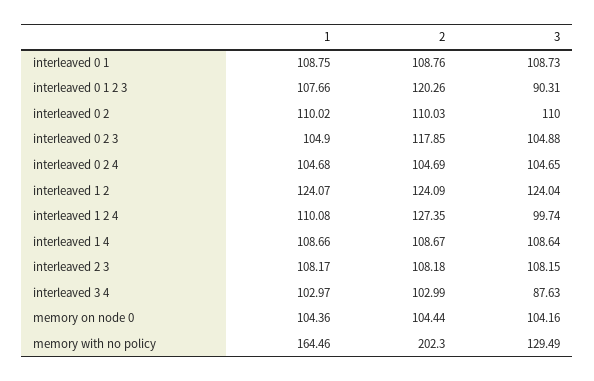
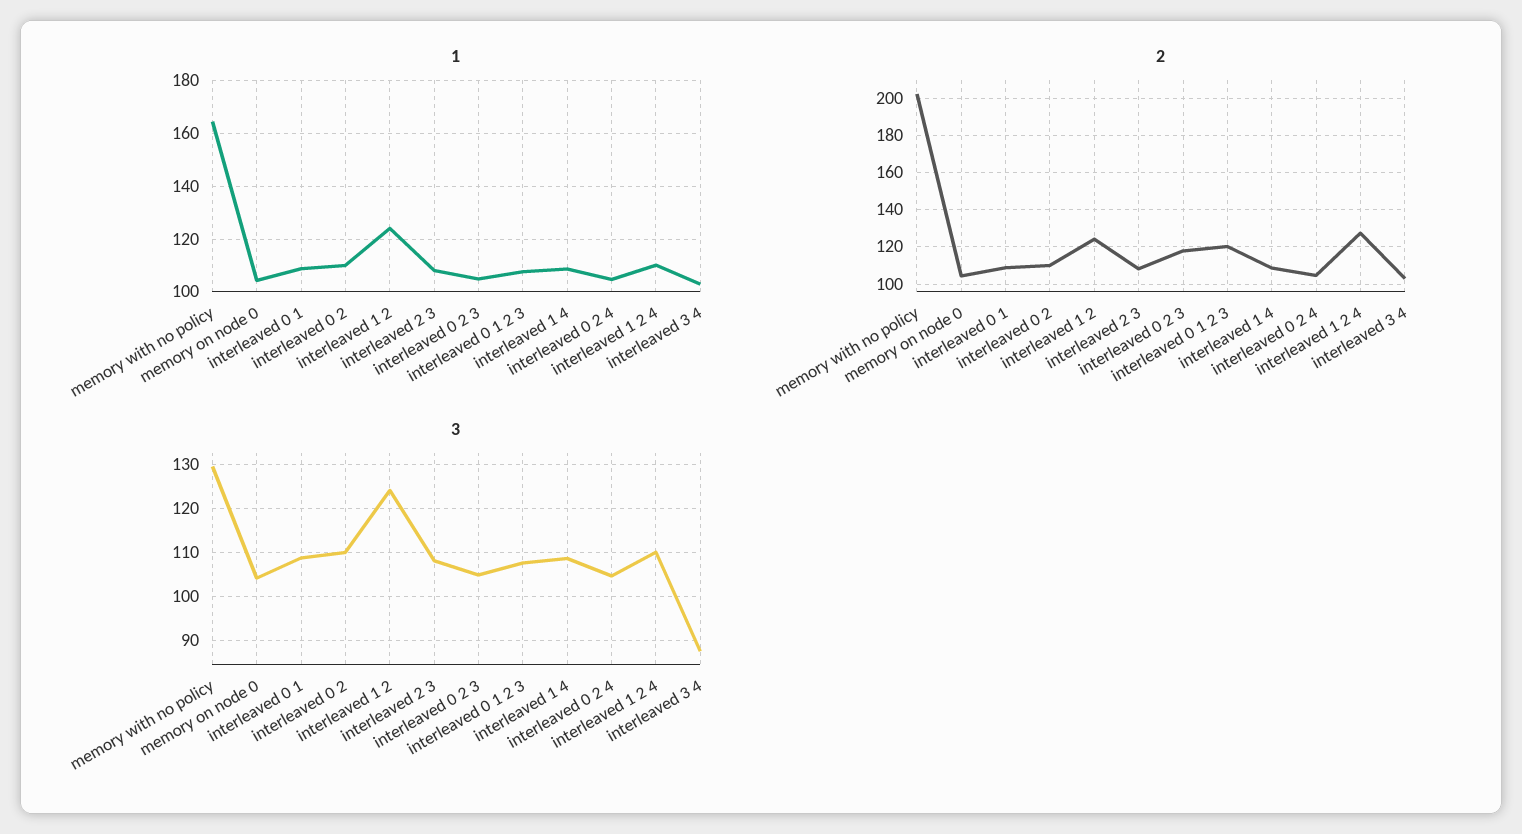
3, interleaved 0 1 2 3: 90.31 -> 108
3, interleaved 1 2 4: 99.74 -> 110

